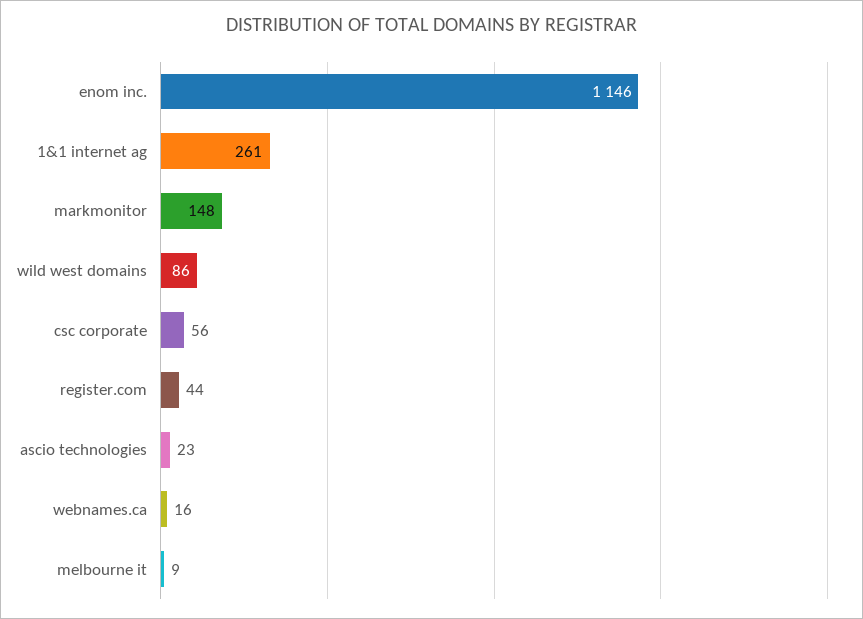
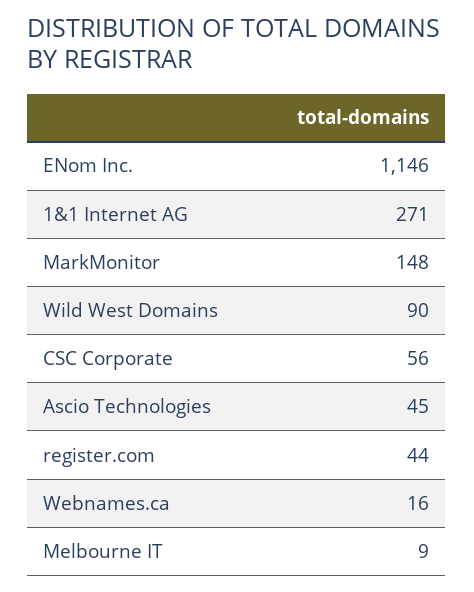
1&1 internet ag: 261 -> 271
wild west domains: 86 -> 90
ascio technologies: 23 -> 45

